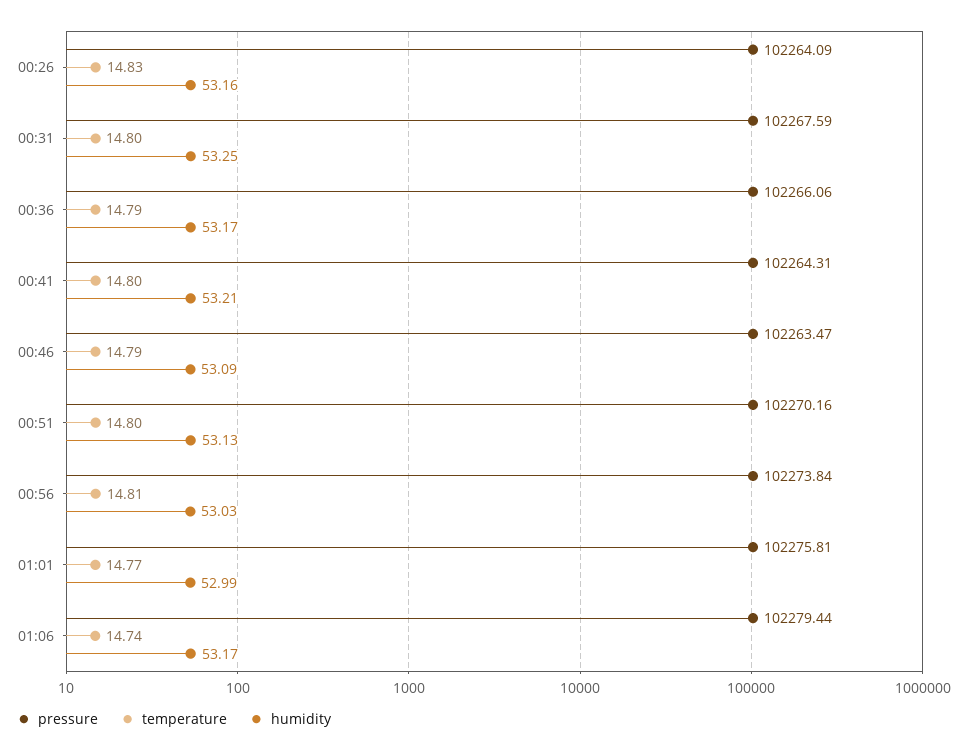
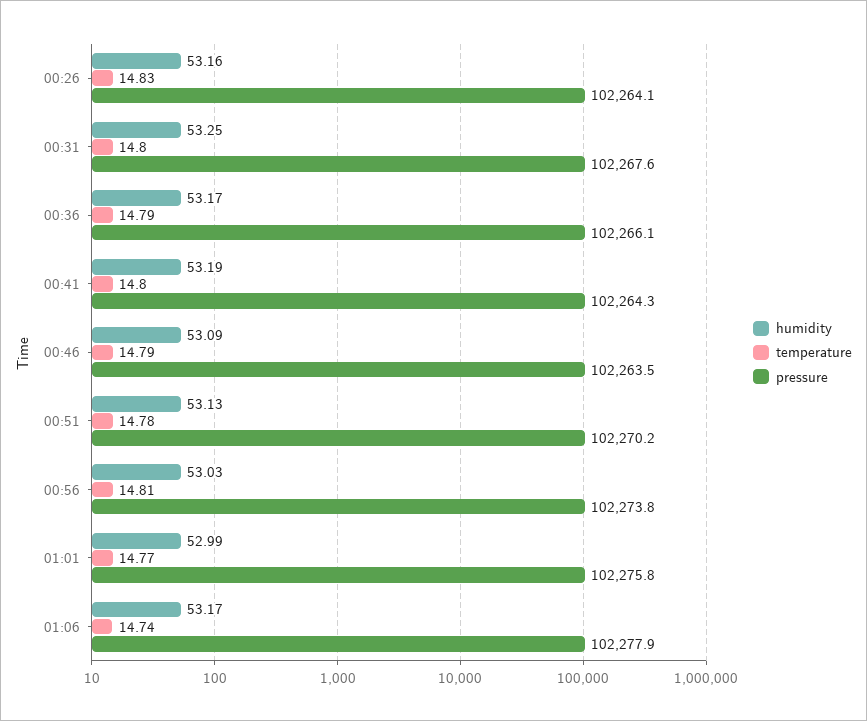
humidity, 00:41: 53.21 -> 53.19
temperature, 00:51: 14.8 -> 14.78
pressure, 01:06: 102279.44 -> 102277.9

